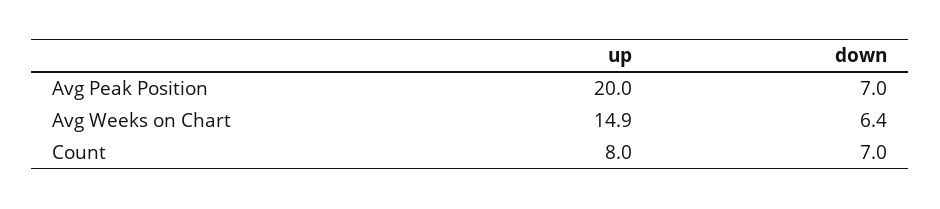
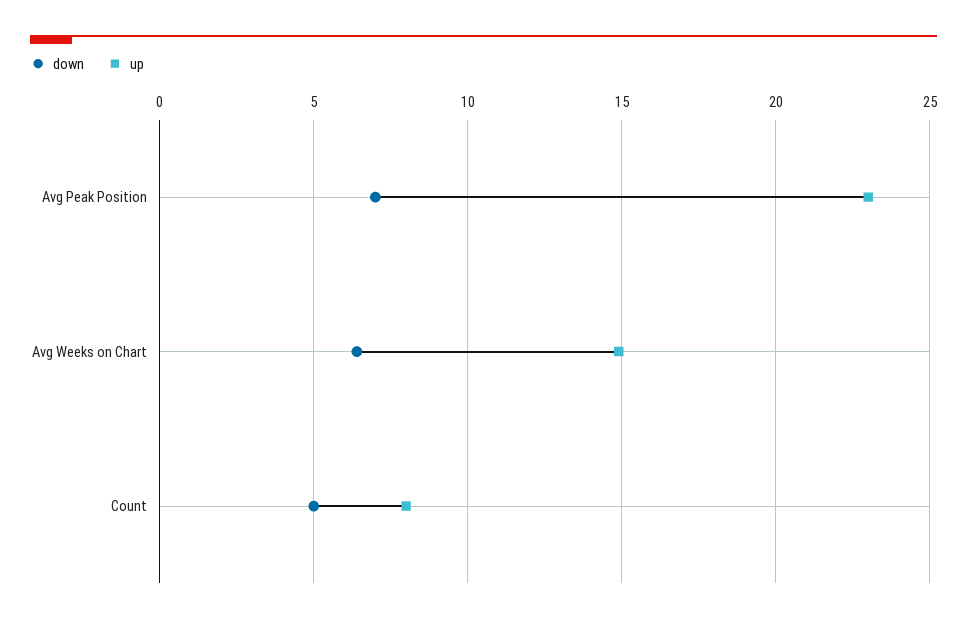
up, Avg Peak Position: 20 -> 23
down, Count: 7 -> 5

